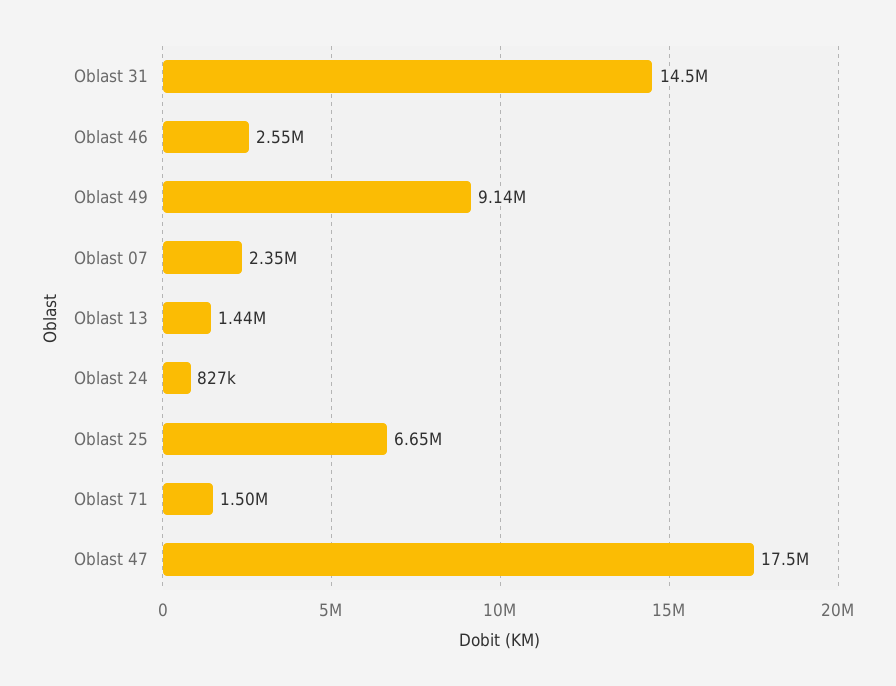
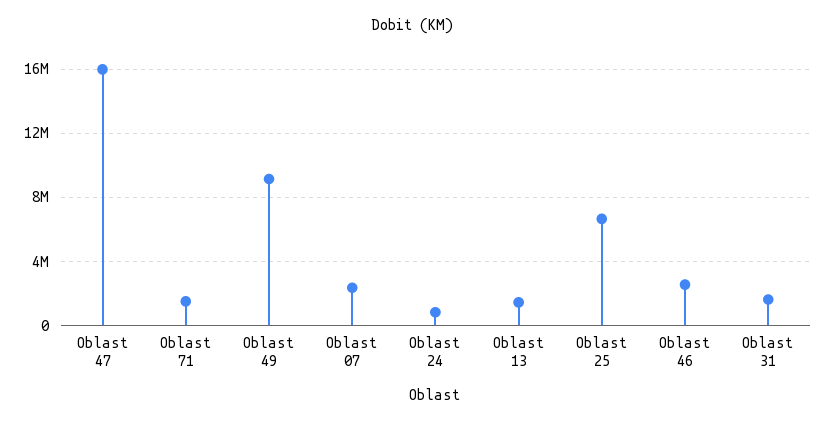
Oblast 31: 14500000 -> 1500000
Oblast 47: 17500000 -> 16000000

